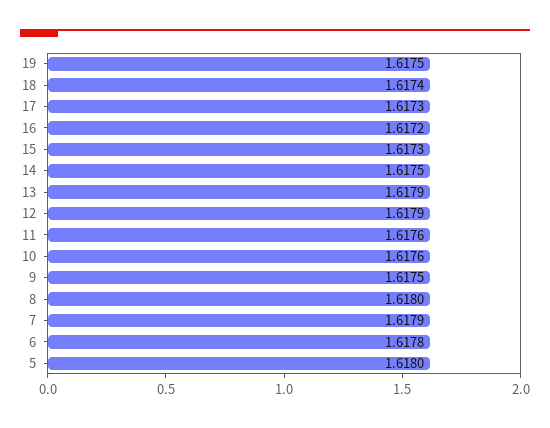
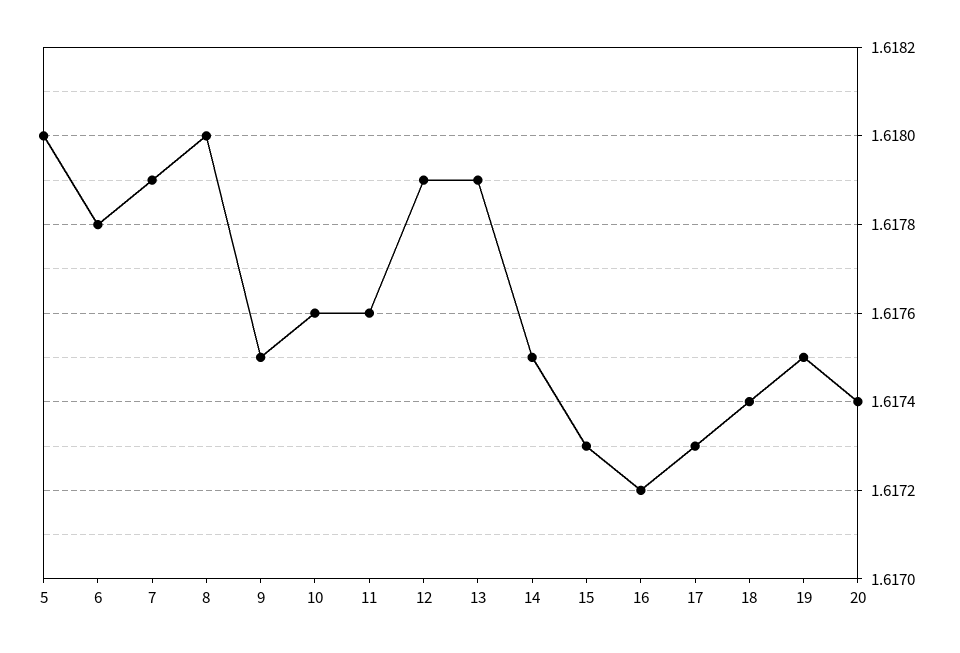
20: none -> 1.6174

